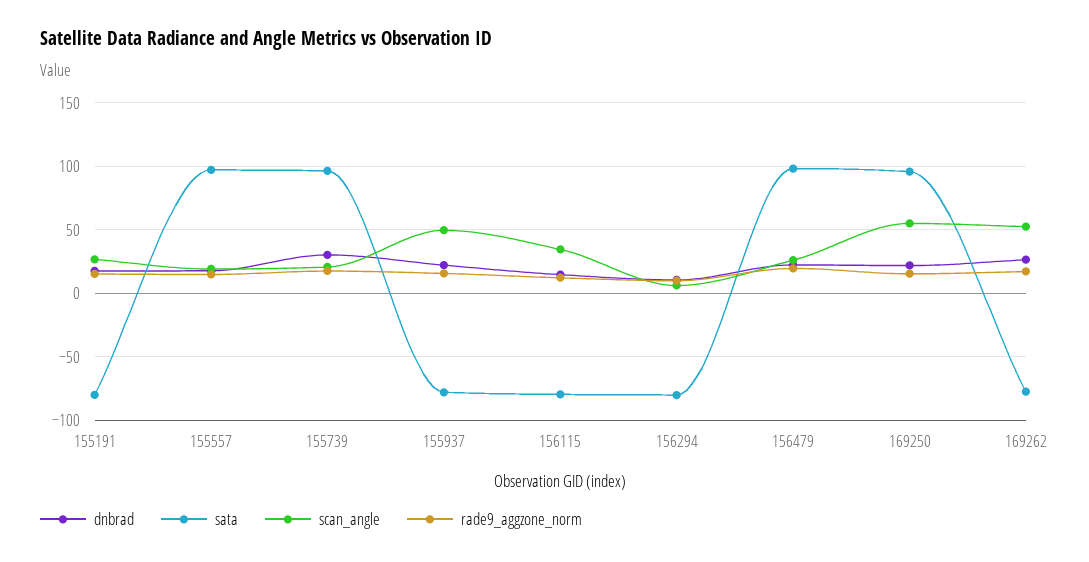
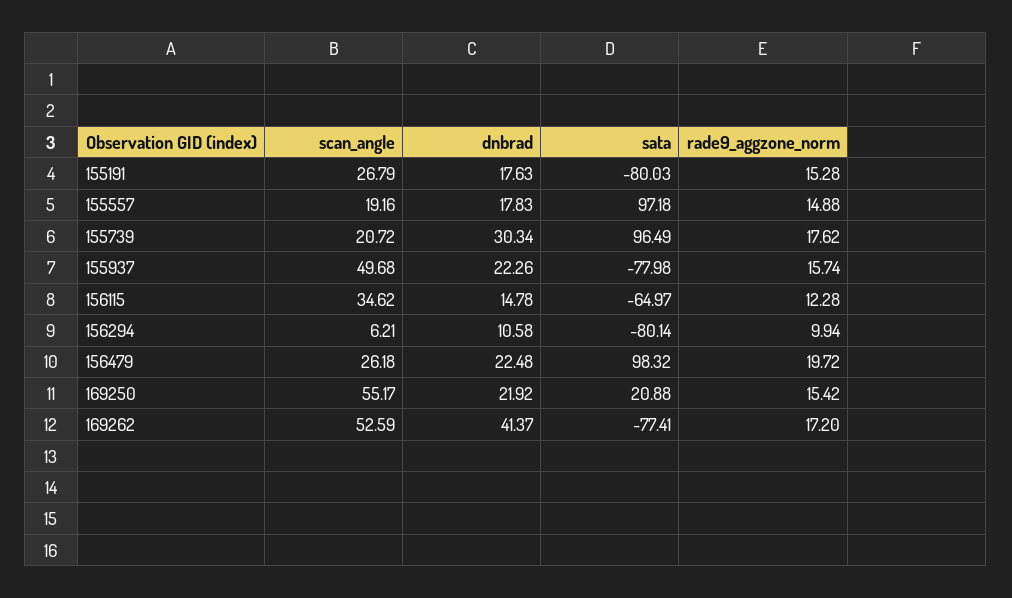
sata, 156115: -80 -> -64.97
sata, 169250: 95 -> 20.88
dnbrad, 169262: 25 -> 41.37

